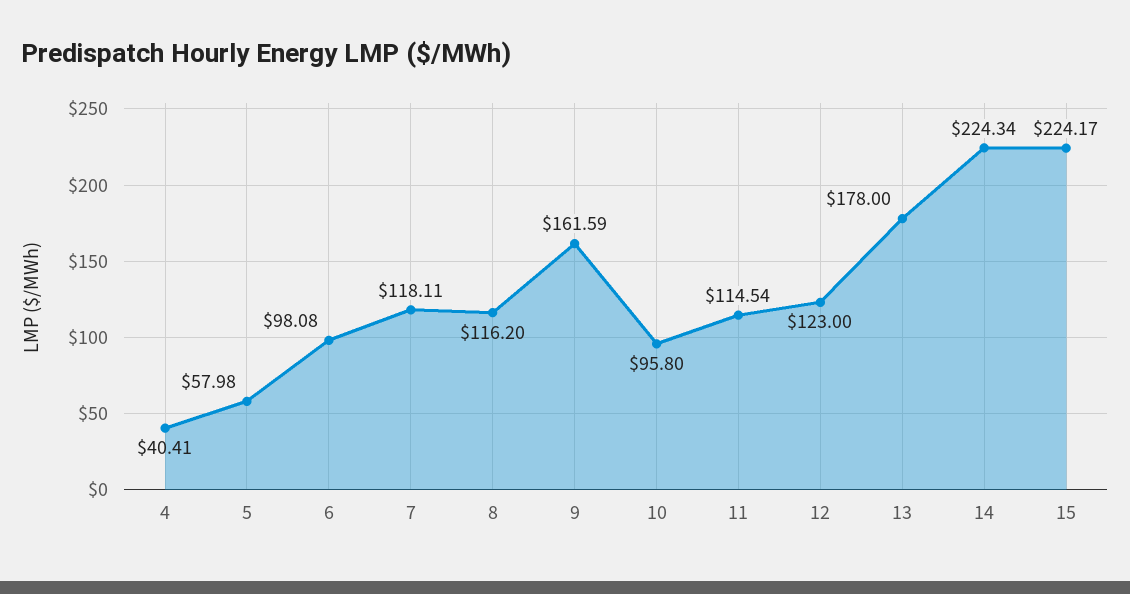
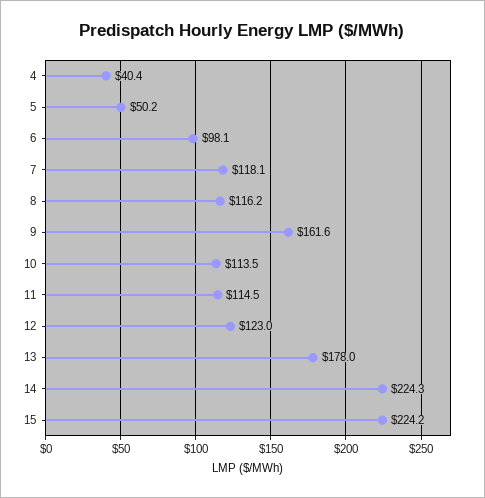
5: 57.98 -> 50.2
10: 95.8 -> 113.5

